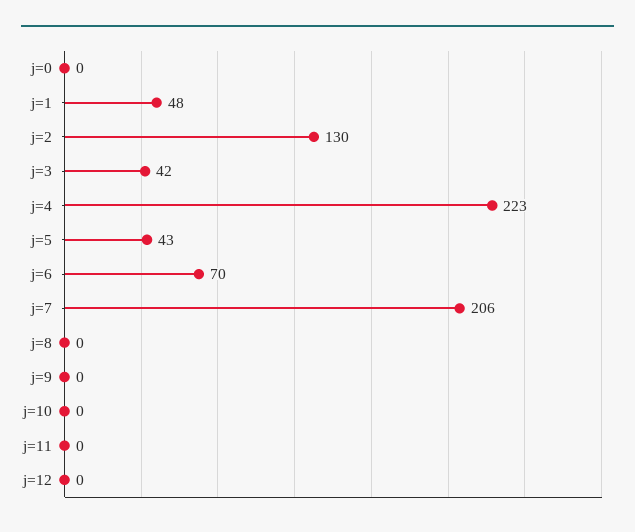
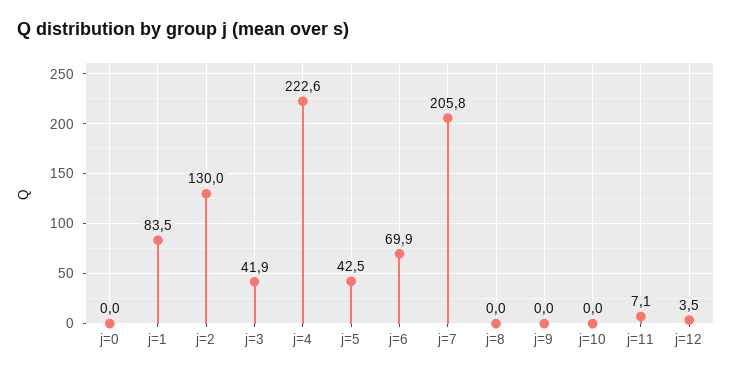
j=1: 48 -> 83.5
j=11: 0 -> 7.1
j=12: 0 -> 3.5

